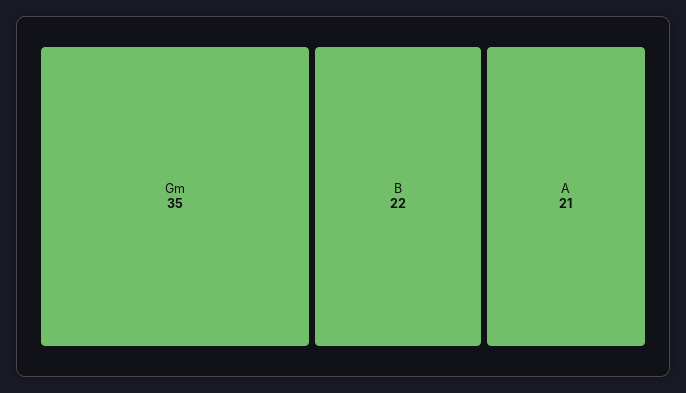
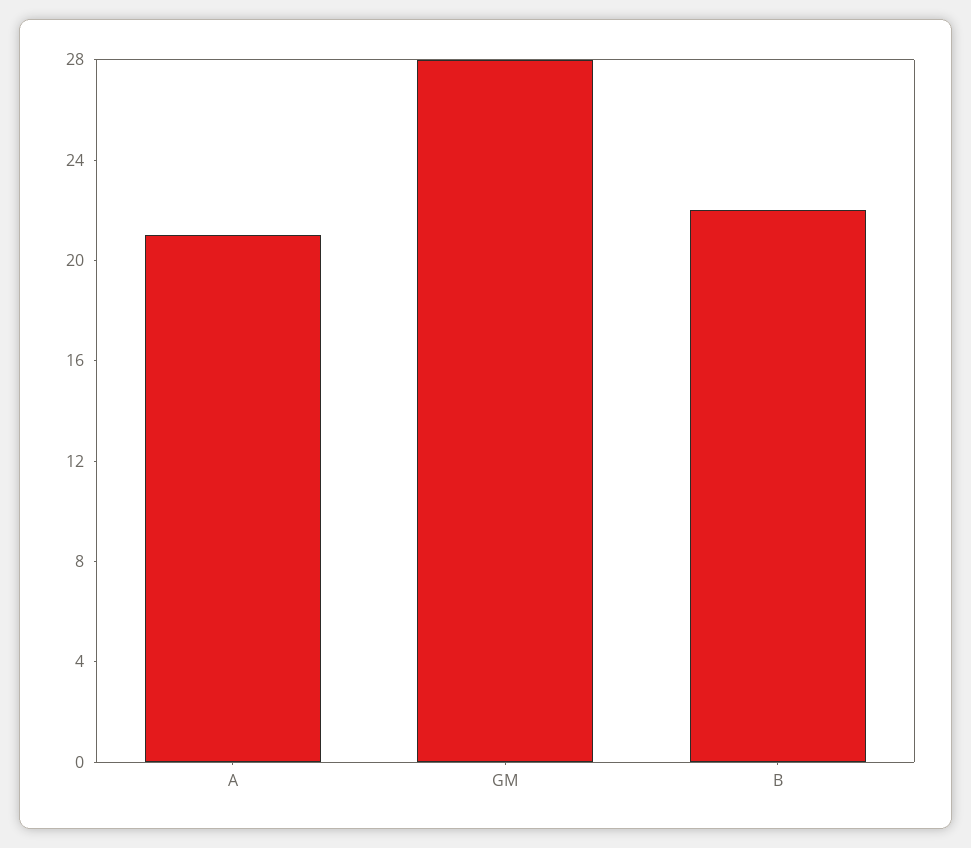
Gm: 35 -> 28

